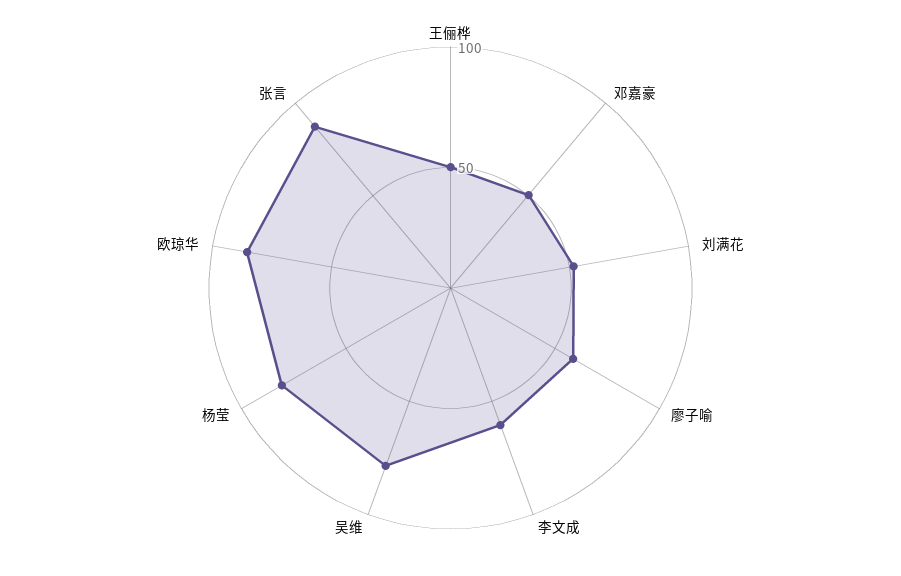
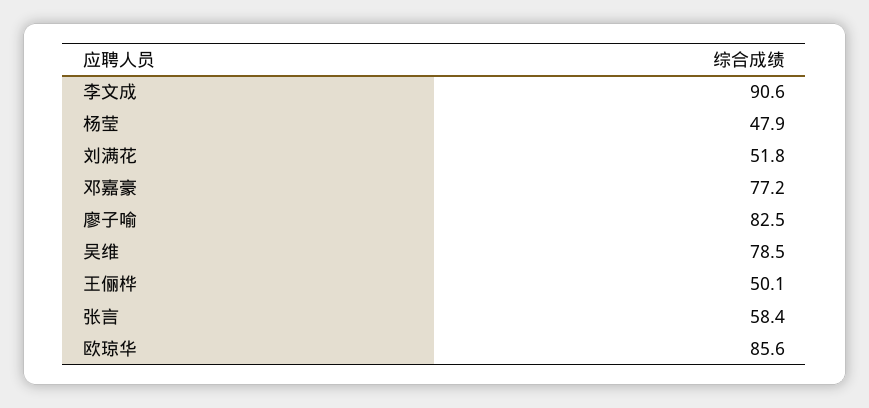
邓嘉豪: 50 -> 77.2
廖子喻: 60 -> 82.5
李文成: 60 -> 90.6
杨莹: 80 -> 47.9
张言: 90 -> 58.4

